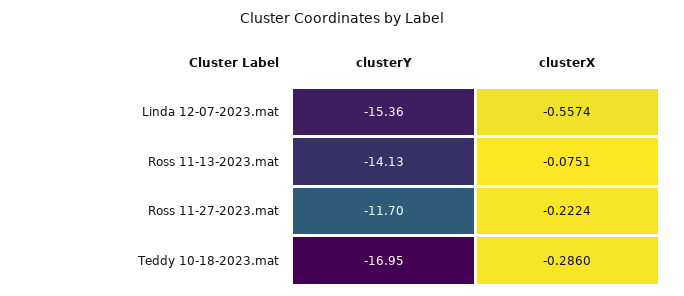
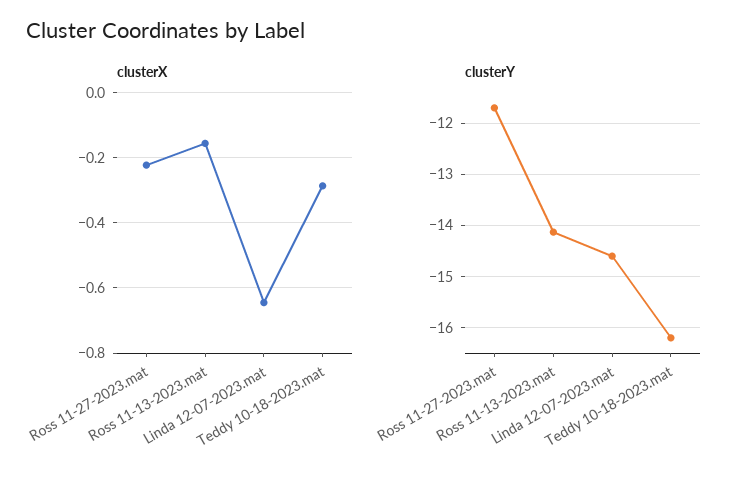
clusterY, Linda 12-07-2023.mat: -15.36 -> -14.6
clusterX, Linda 12-07-2023.mat: -0.5574 -> -0.64
clusterX, Ross 11-13-2023.mat: -0.0751 -> -0.16
clusterY, Teddy 10-18-2023.mat: -16.95 -> -16.2

